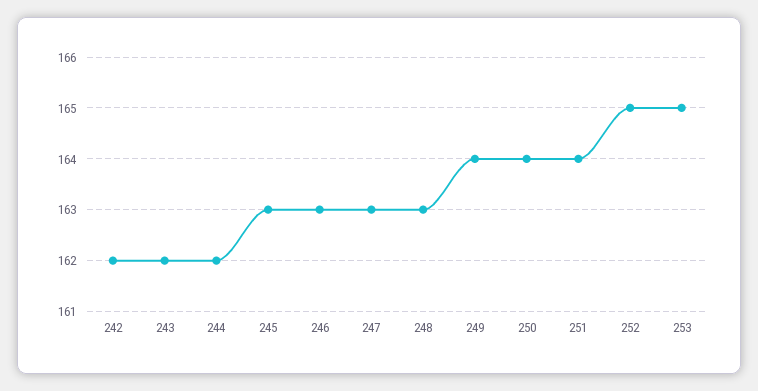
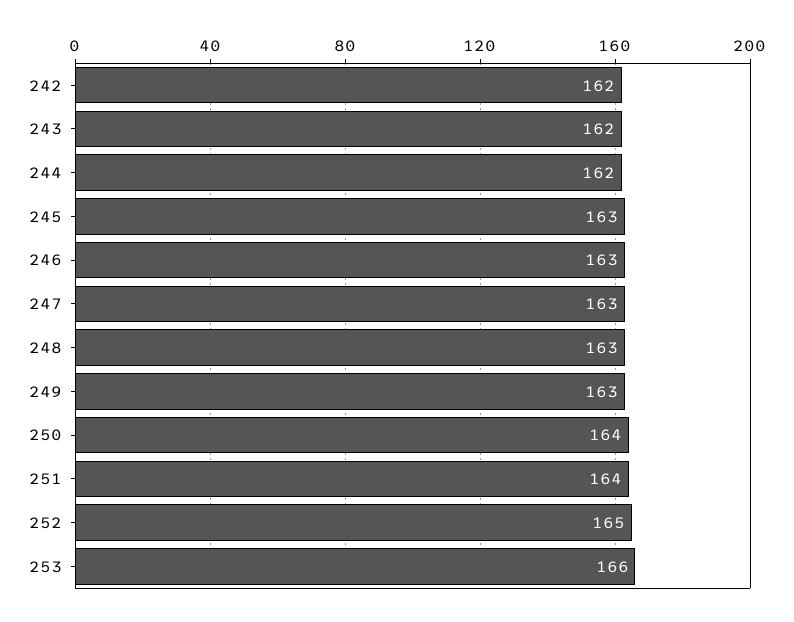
249: 164 -> 163
253: 165 -> 166

